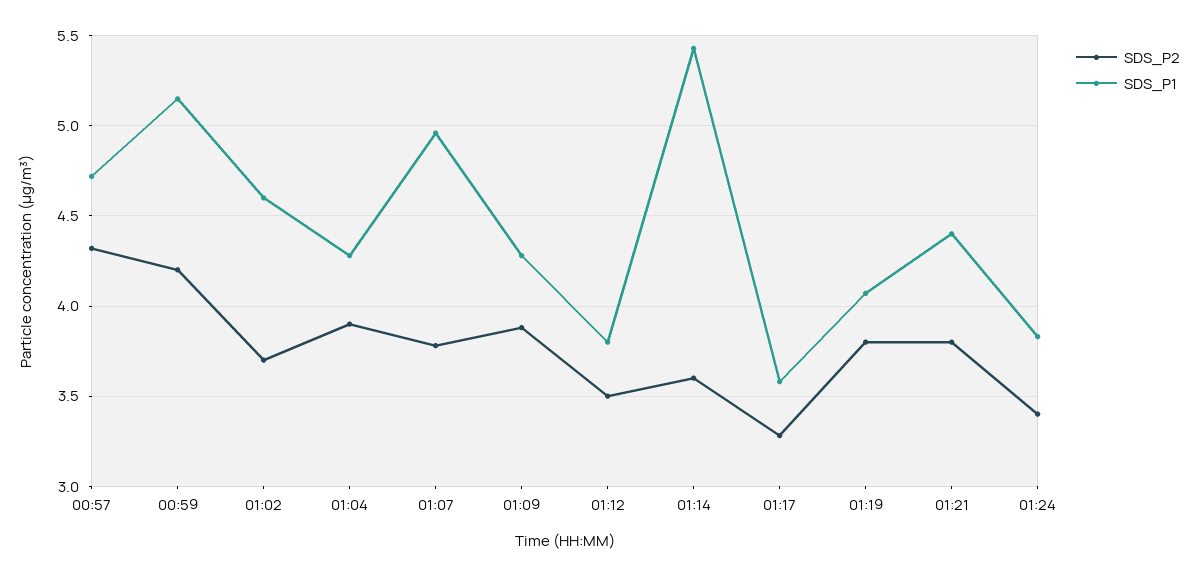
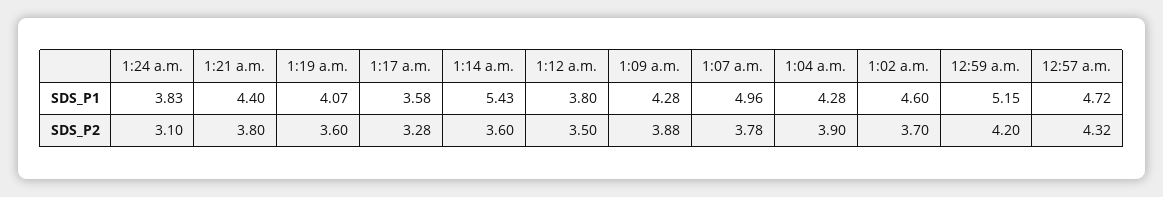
SDS_P2, 01:19: 3.8 -> 3.6
SDS_P2, 01:24: 3.4 -> 3.1

